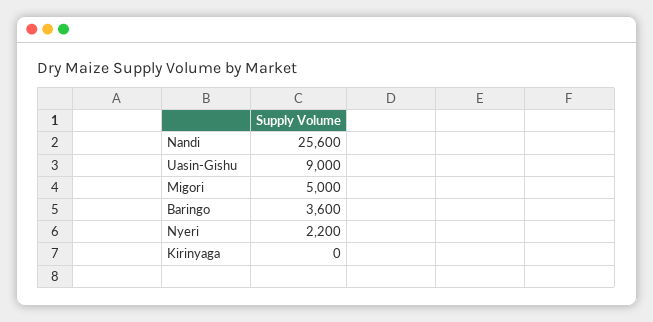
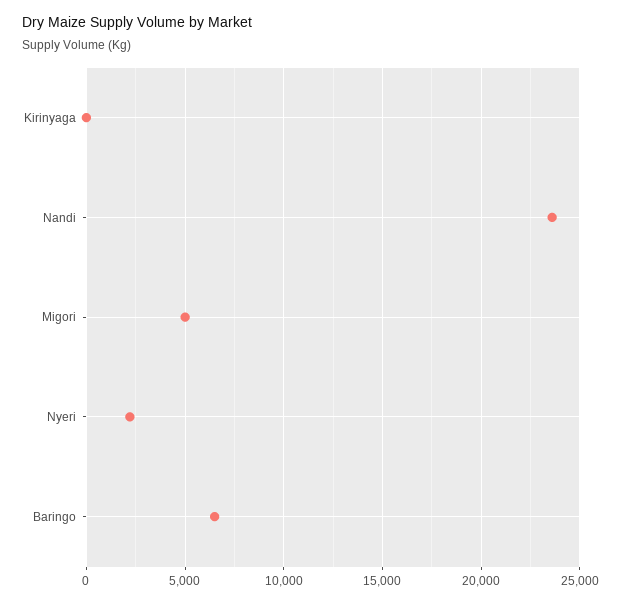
Nandi: 25600 -> 23500
Uasin-Gishu: 9000 -> none
Baringo: 3600 -> 6500

